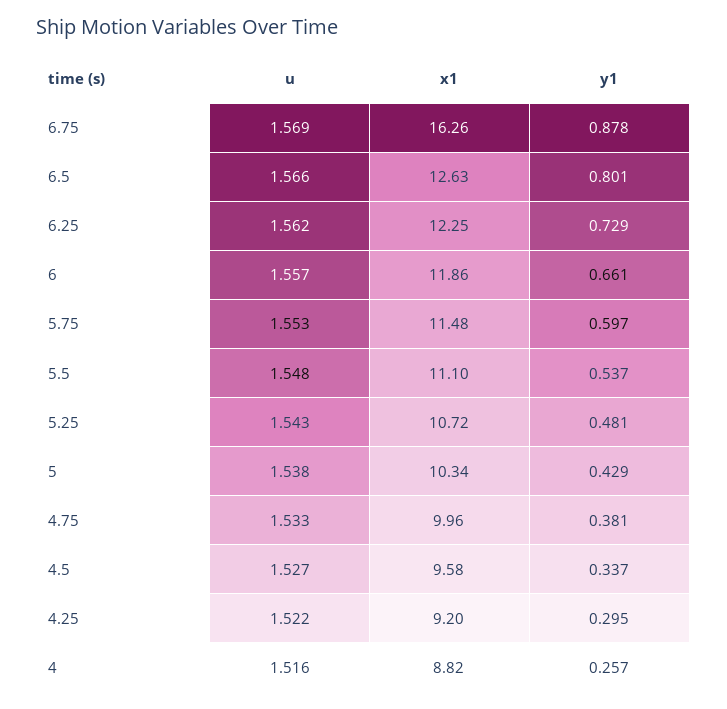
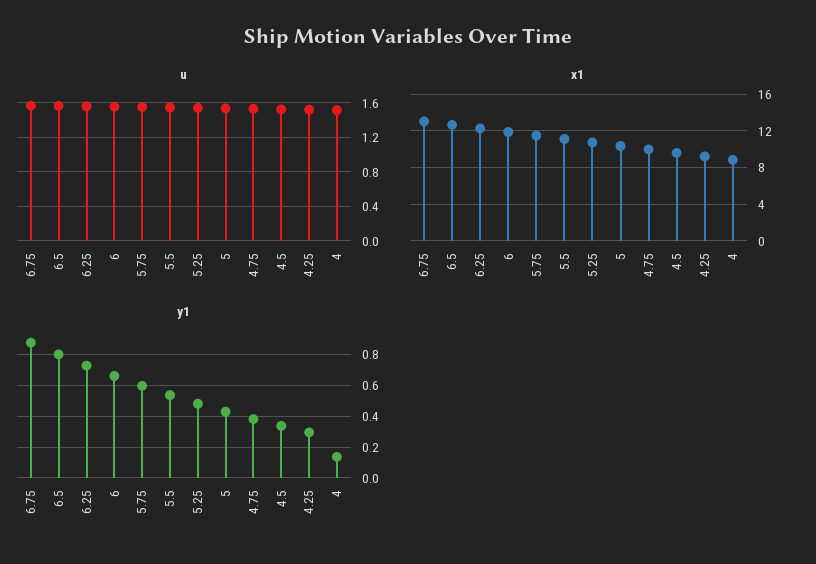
x1, 6.75: 16.26 -> 13
y1, 4: 0.257 -> 0.15

